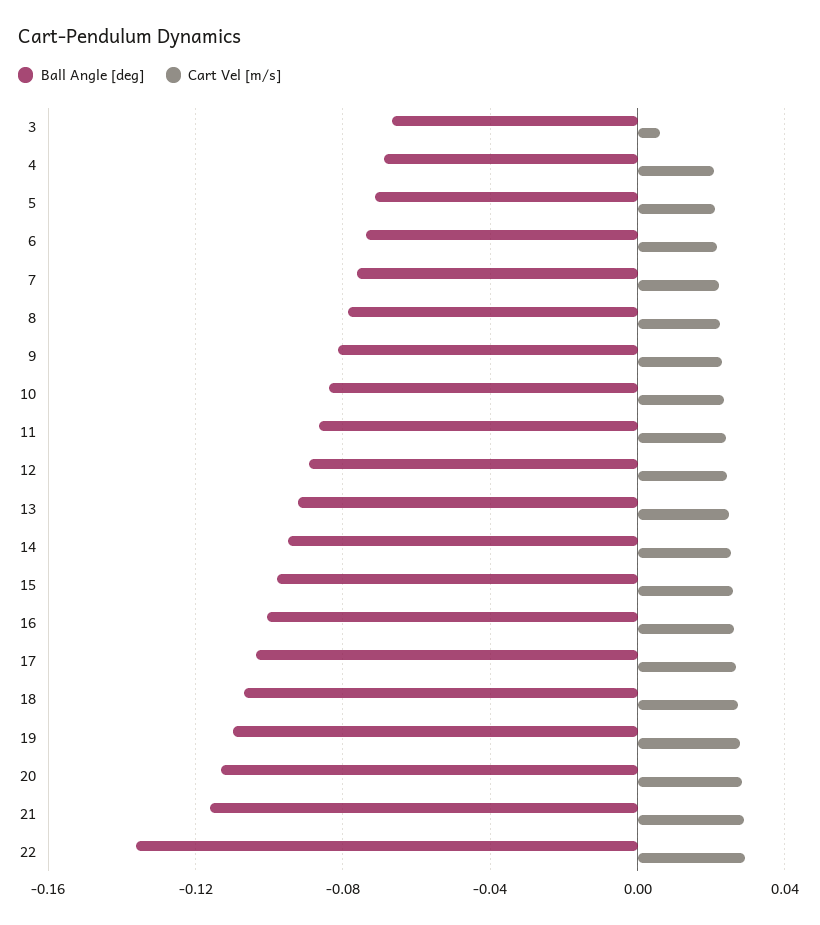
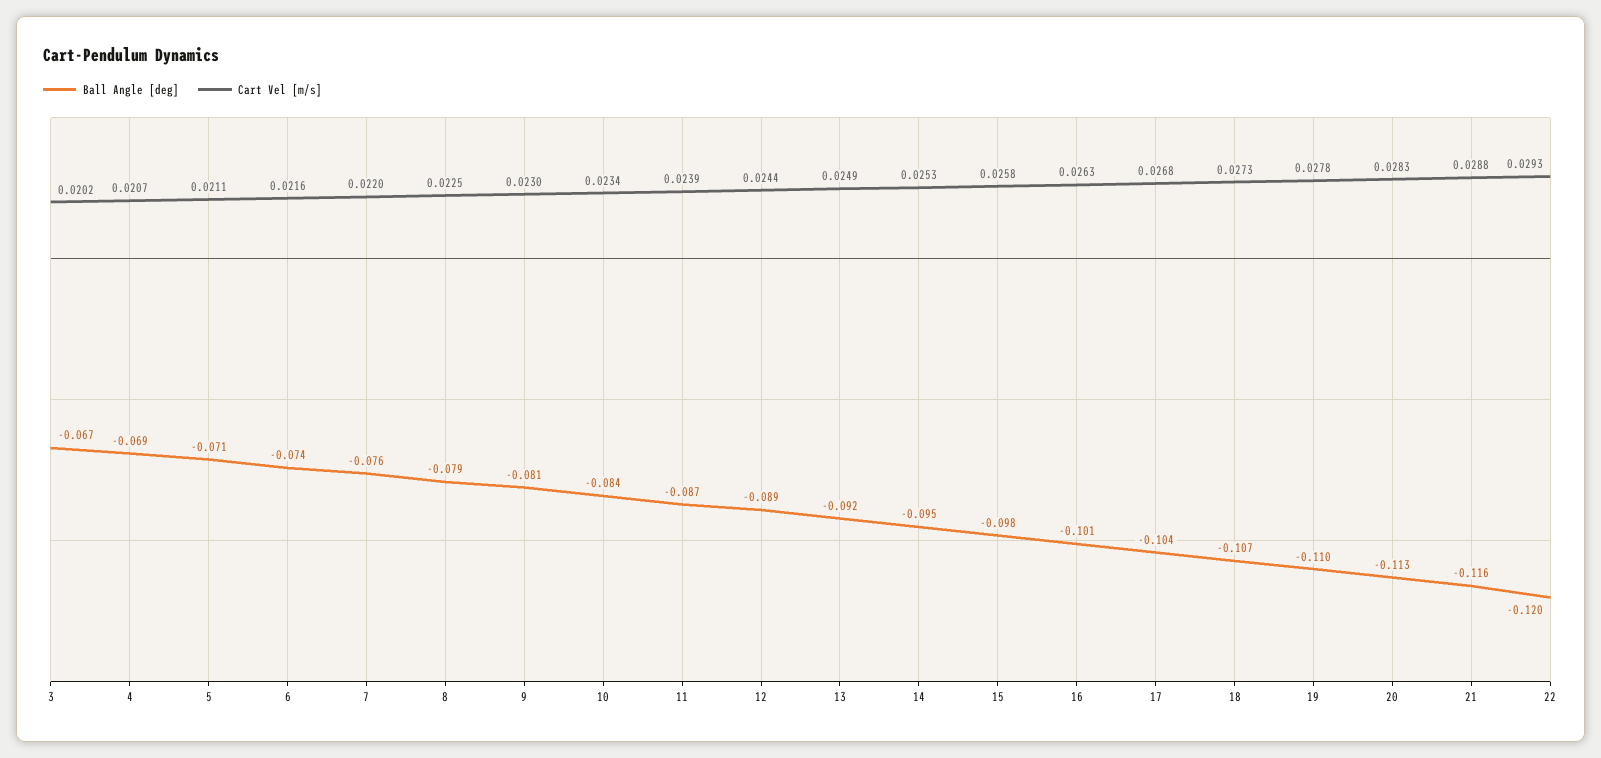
Cart Vel [m/s], 3: 0.005 -> 0.0202
Ball Angle [deg], 22: -0.135 -> -0.12

